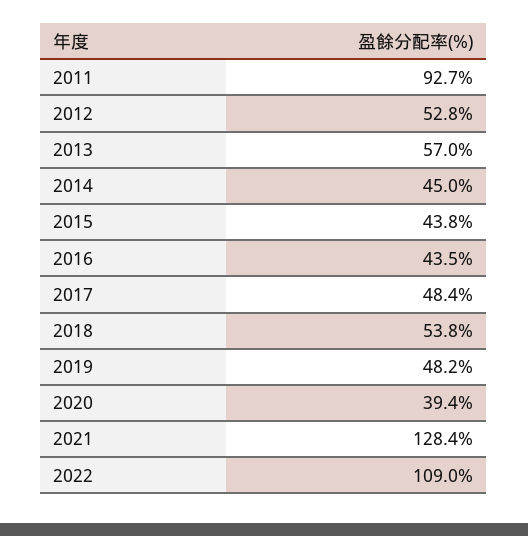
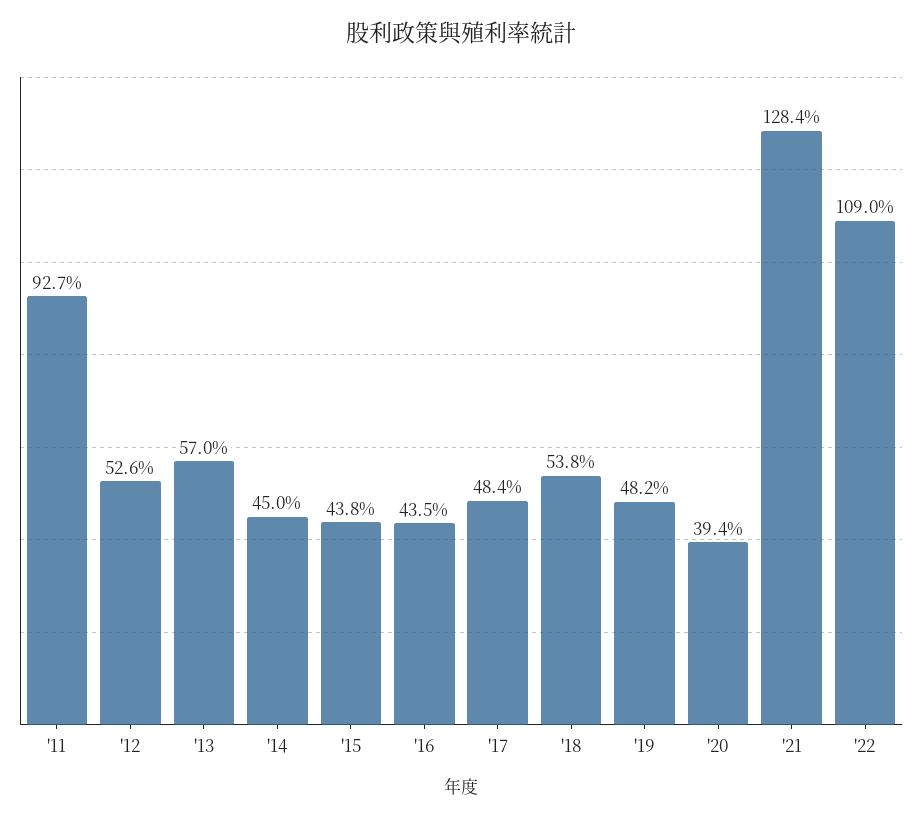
2012: 52.8 -> 52.6

